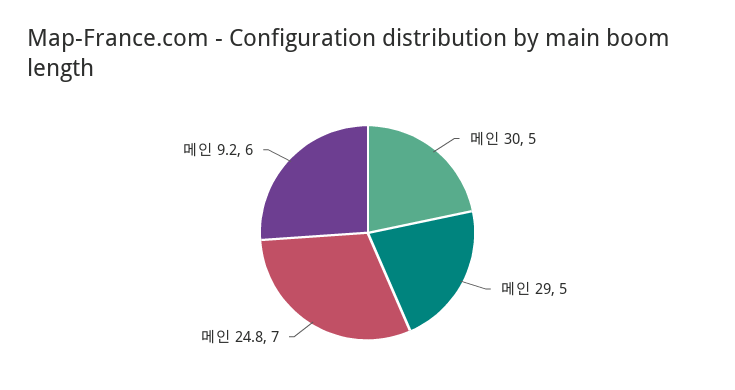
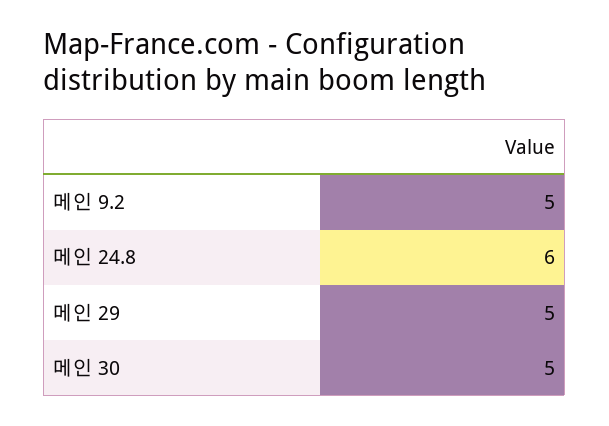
메인 24.8: 7 -> 6
메인 9.2: 6 -> 5

